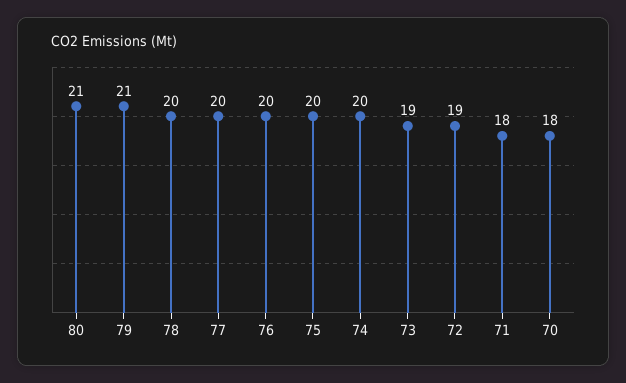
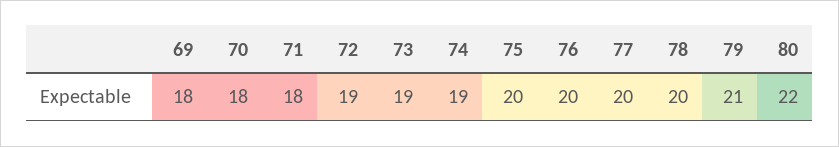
80: 21 -> 22
74: 20 -> 19
69: none -> 18

